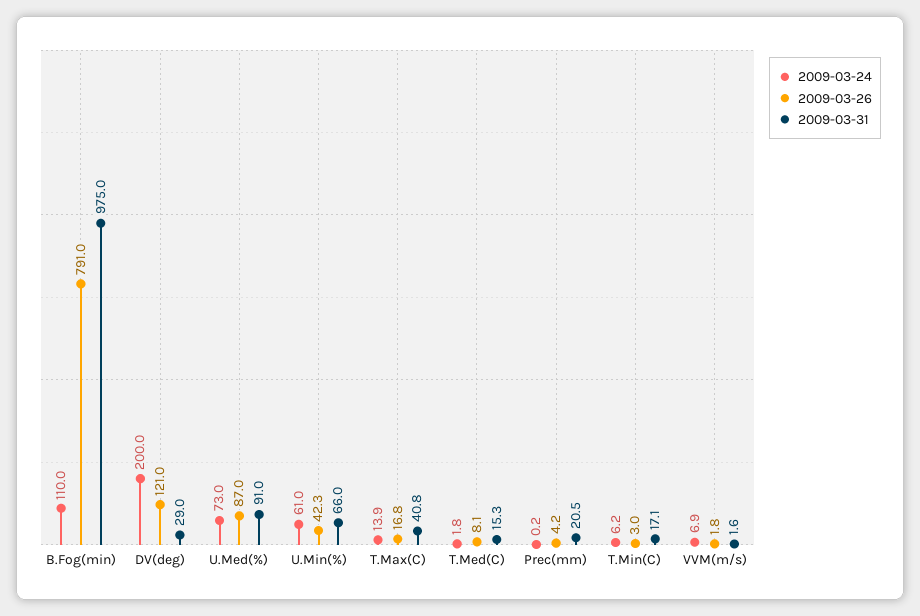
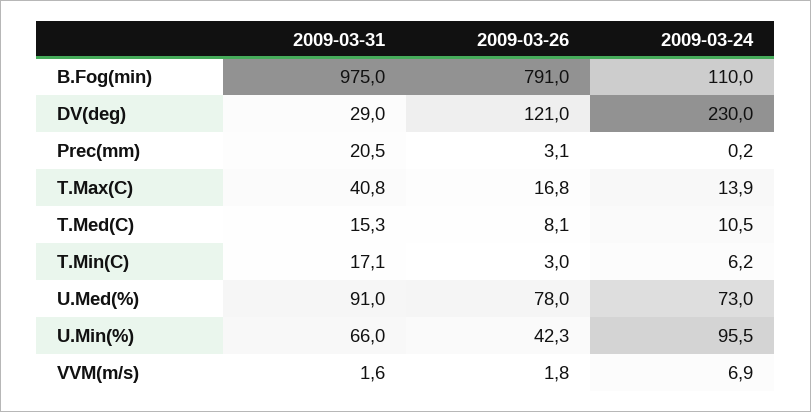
2009-03-24, DV(deg): 200 -> 230
2009-03-26, U.Med(%): 87 -> 78
2009-03-24, U.Min(%): 61 -> 95.5
2009-03-24, T.Med(C): 1.8 -> 10.5
2009-03-26, Prec(mm): 4.2 -> 3.1

